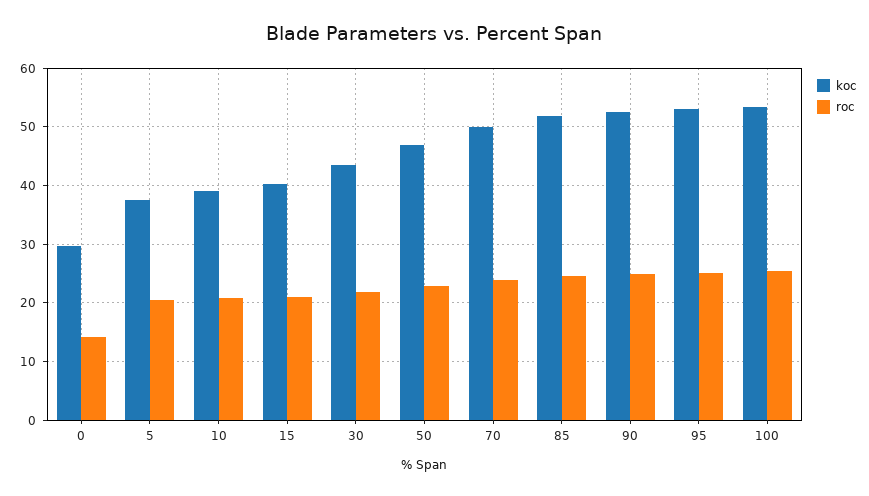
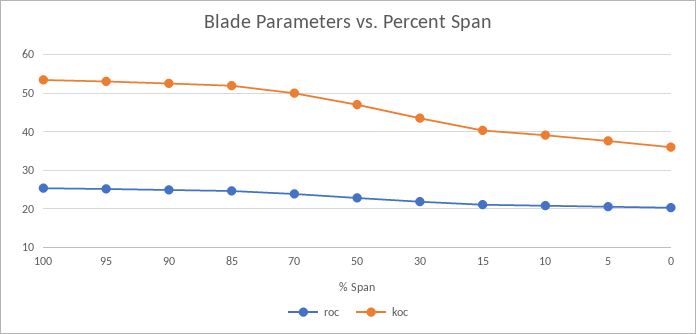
koc, 0: 30 -> 36
roc, 0: 14 -> 20

